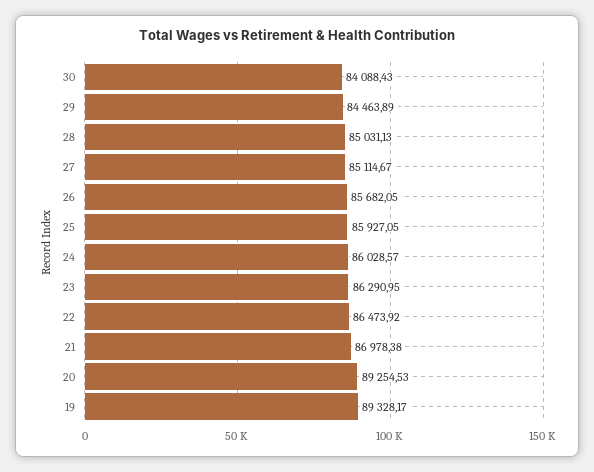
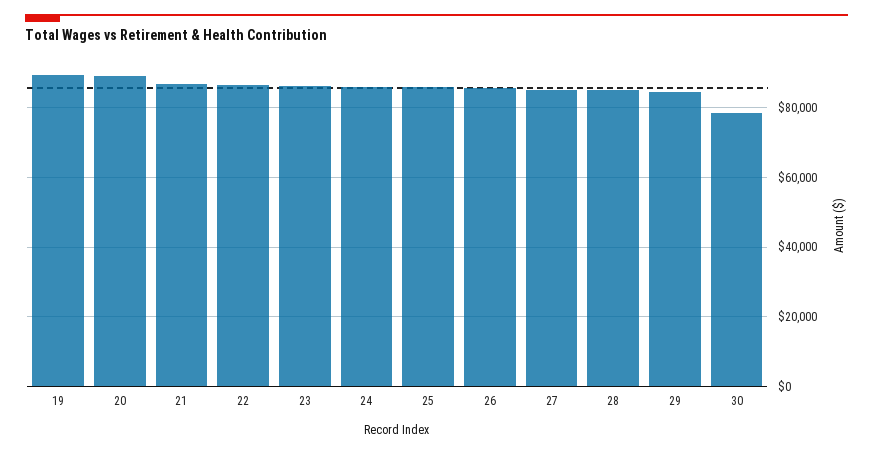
30: 84088.43 -> 78000

